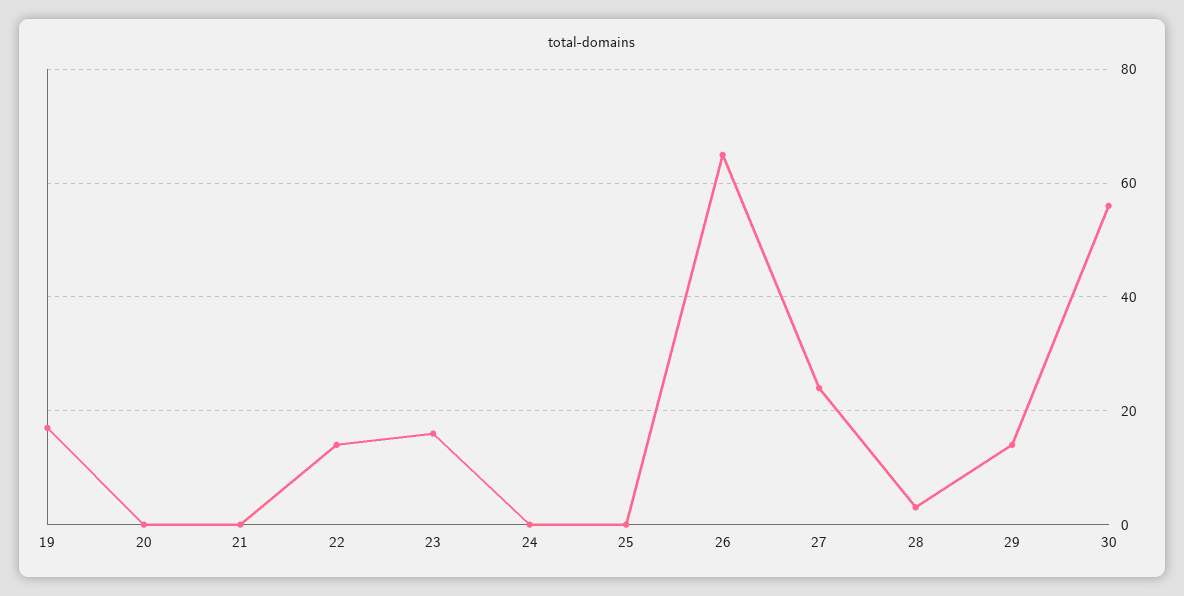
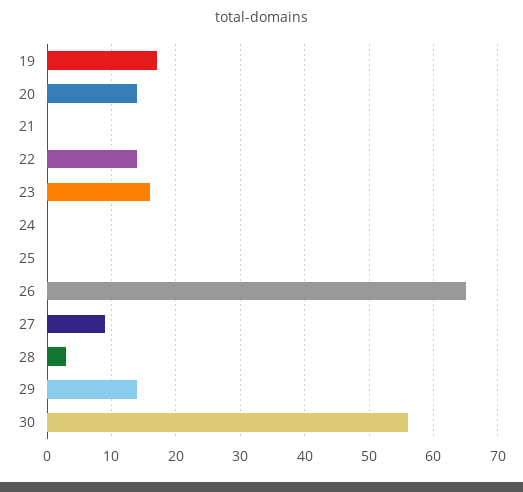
20: 0 -> 14
27: 25 -> 9

